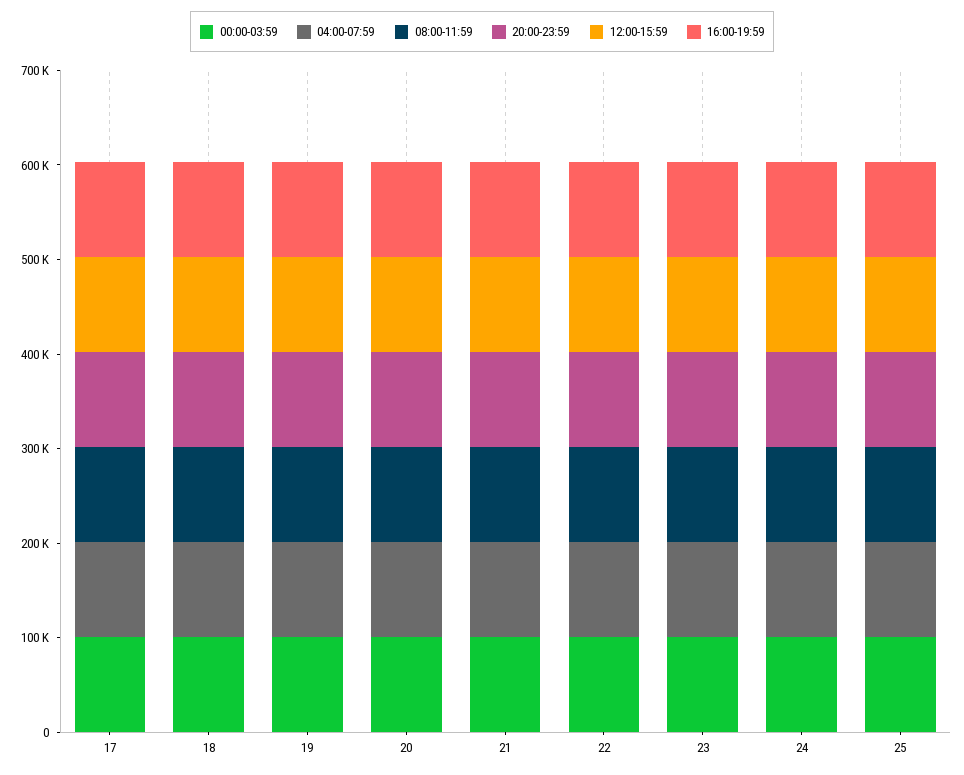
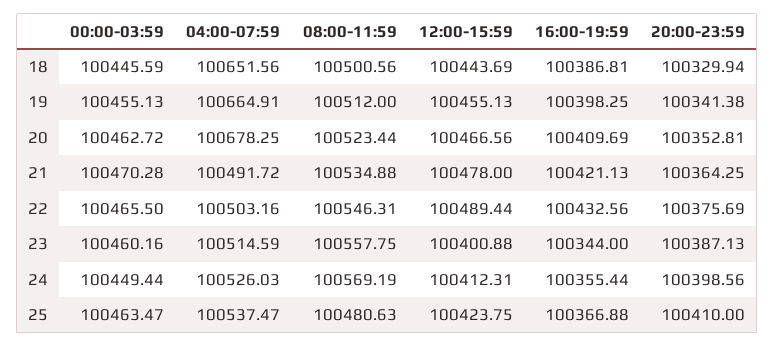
00:00-03:59, 17: 100000 -> none
04:00-07:59, 17: 100000 -> none
08:00-11:59, 17: 100000 -> none
20:00-23:59, 17: 100000 -> none
12:00-15:59, 17: 100000 -> none
16:00-19:59, 17: 100000 -> none

